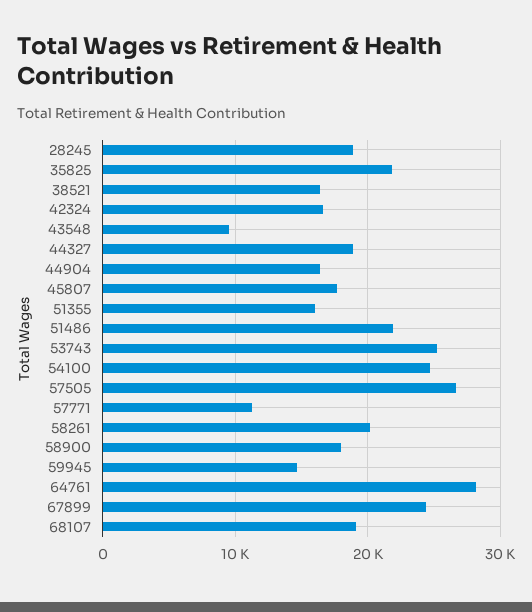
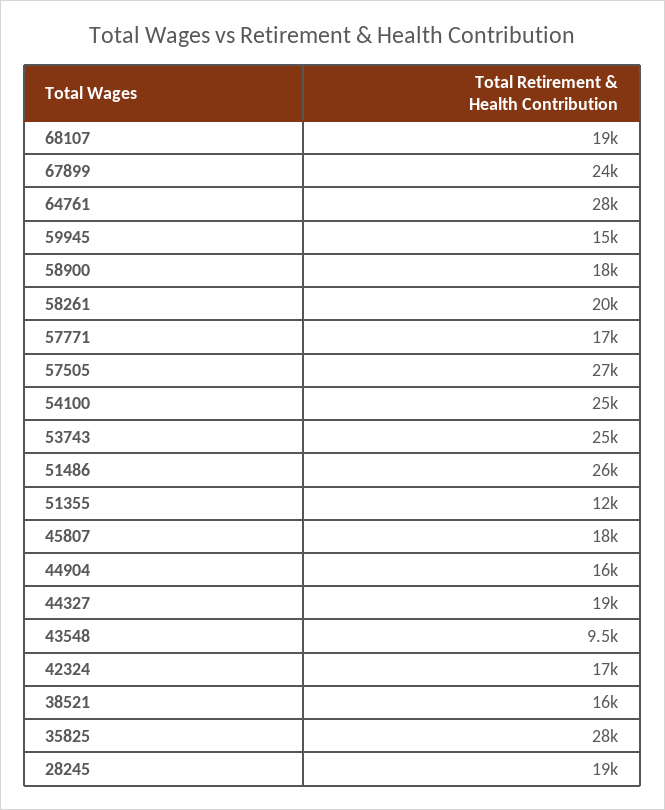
35825: 22000 -> 28000
51355: 16000 -> 12000
51486: 22000 -> 26000
57771: 11000 -> 17000

